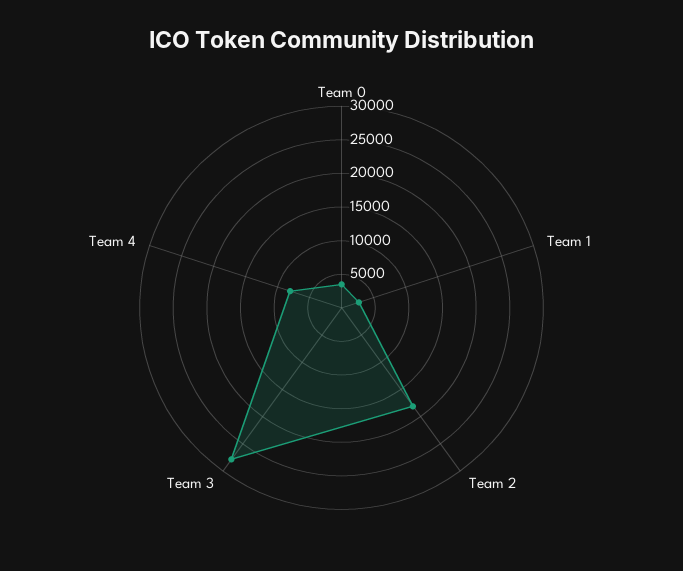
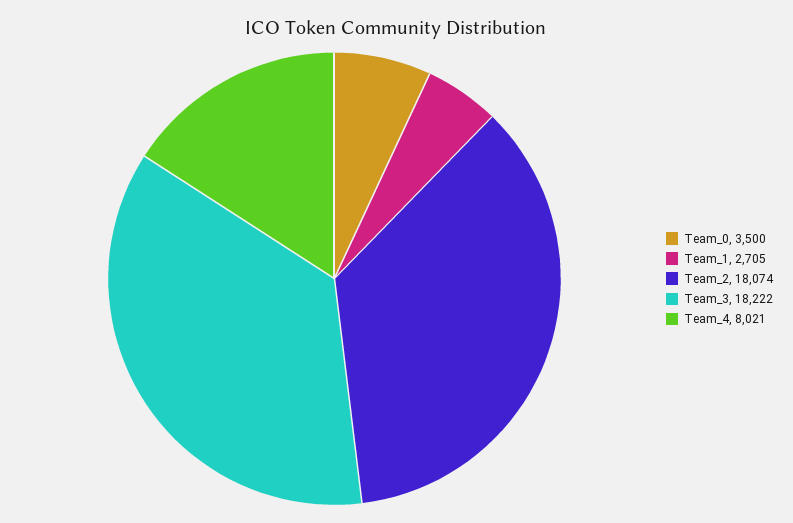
Team 3: 27500 -> 18222

